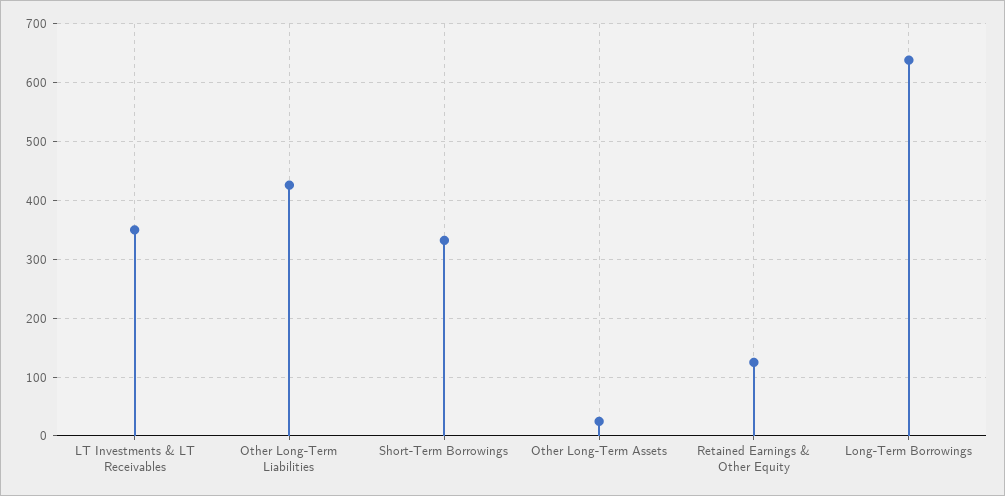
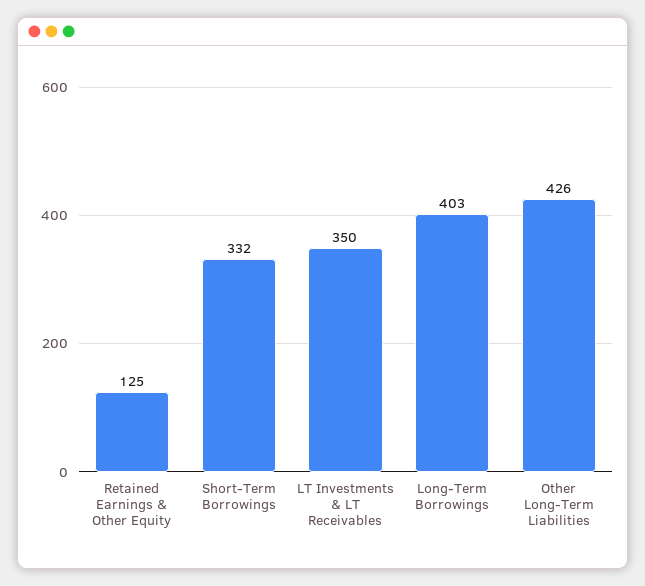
Other Long-Term Assets: 20 -> none
Long-Term Borrowings: 640 -> 403

